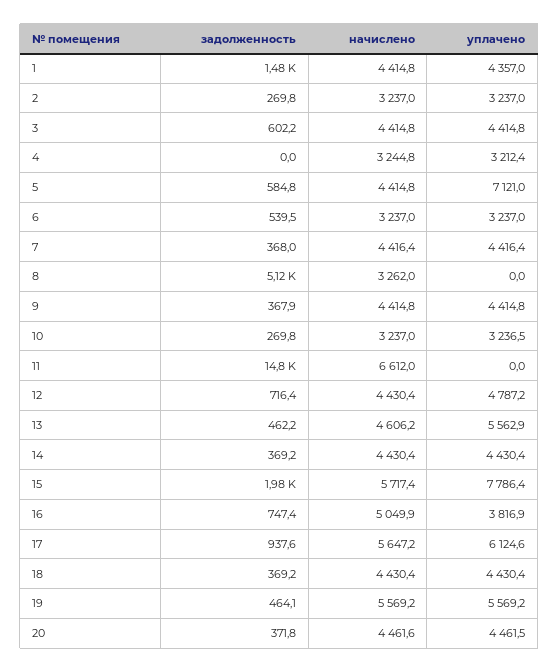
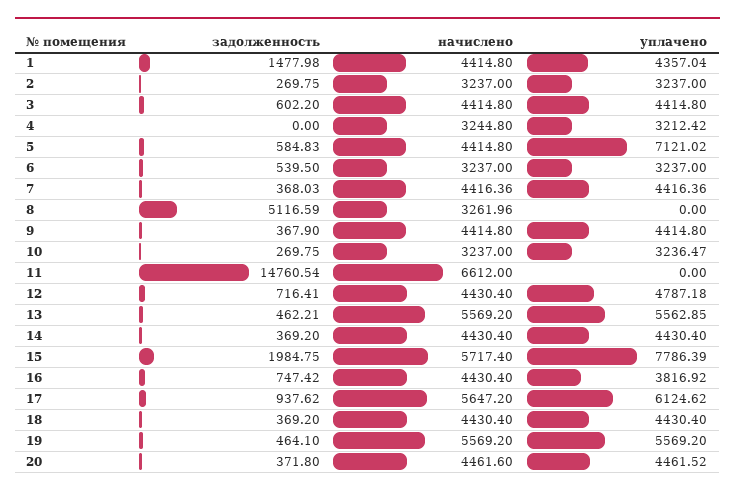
начислено, 13: 4606.2 -> 5569.2
начислено, 16: 5049.9 -> 4430.4

